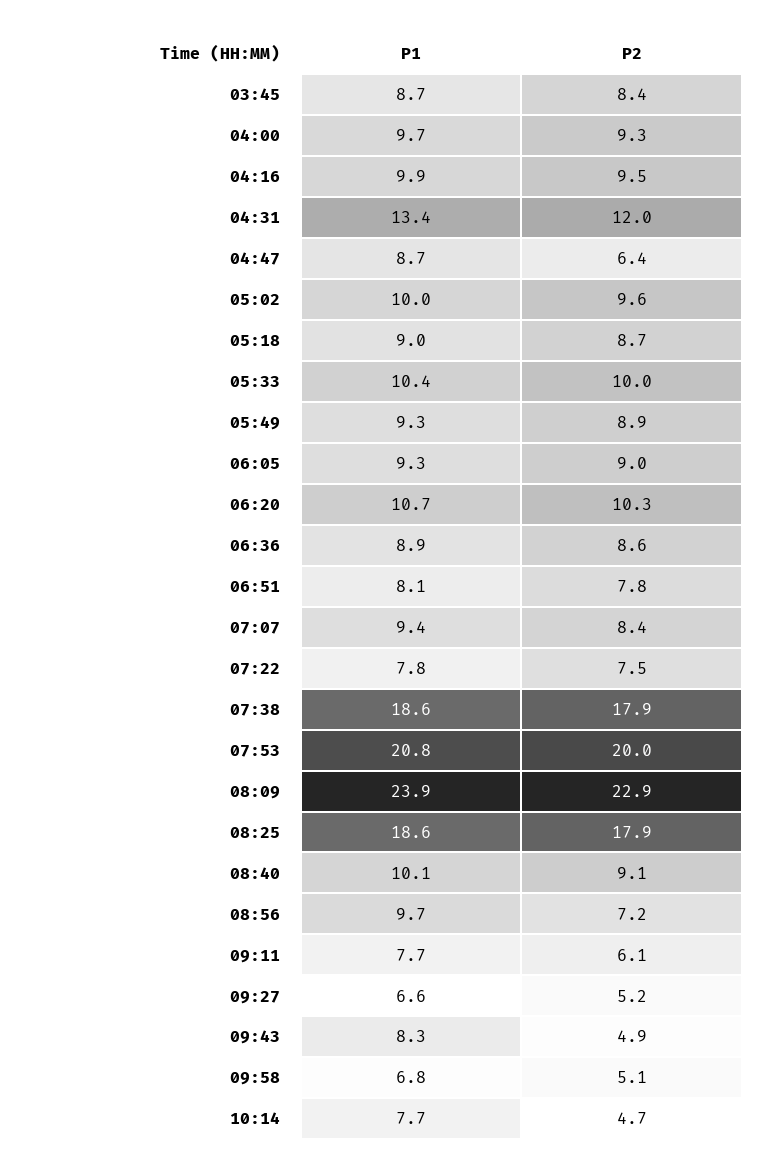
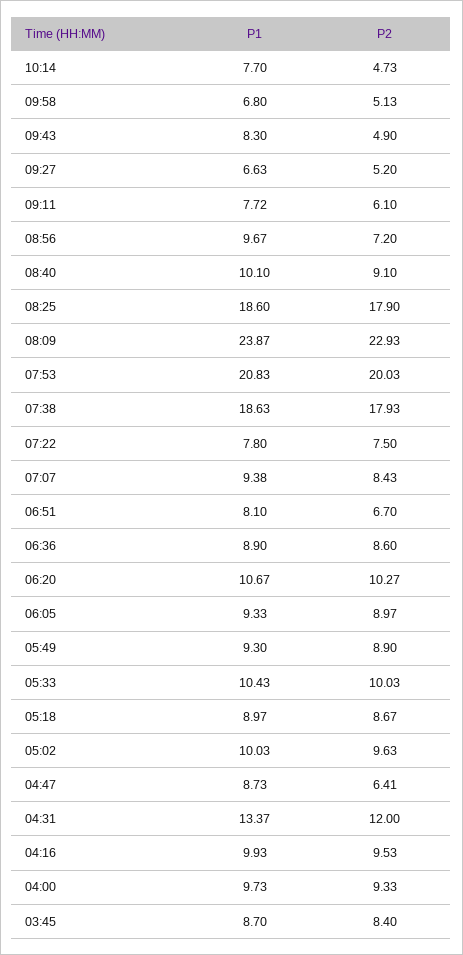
P2, 06:51: 7.8 -> 6.7

